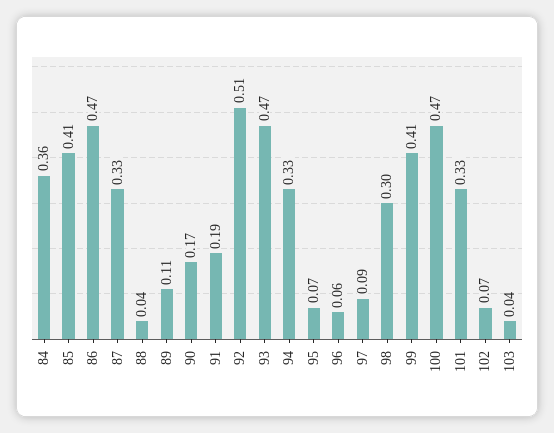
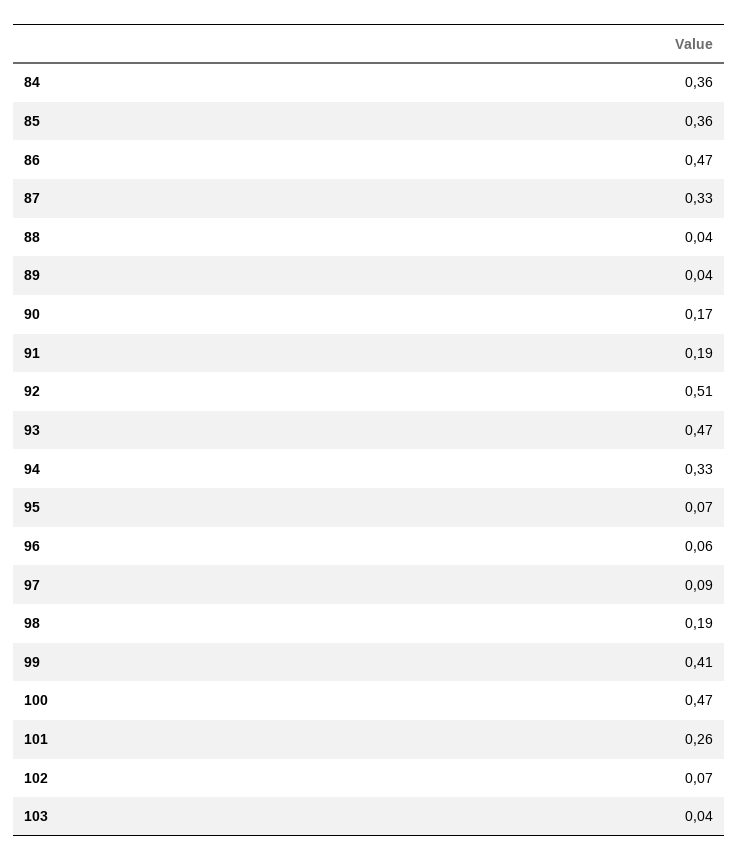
85: 0.41 -> 0.36
89: 0.11 -> 0.04
98: 0.3 -> 0.19
101: 0.33 -> 0.26

